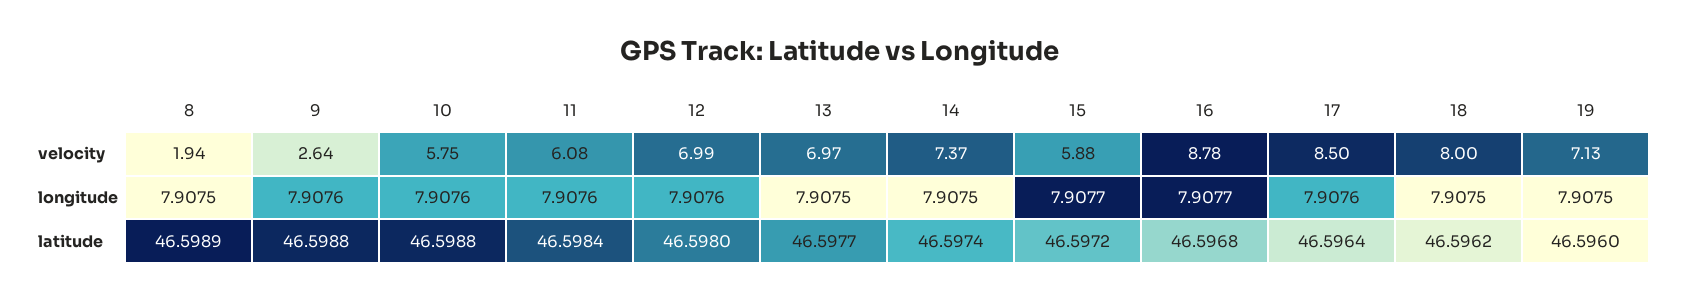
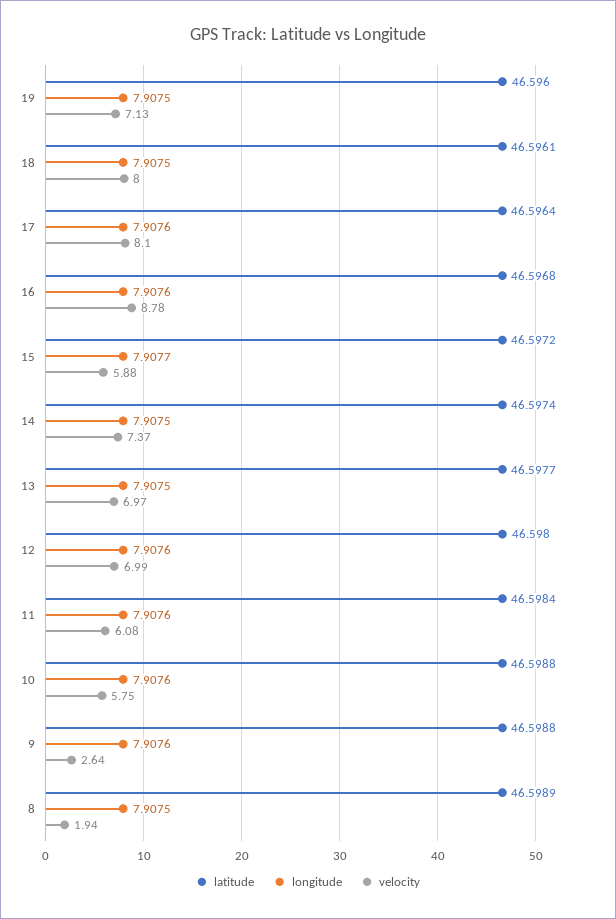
velocity, 17: 8.5 -> 8.1
longitude, 16: 7.9077 -> 7.9076
latitude, 18: 46.5962 -> 46.5961

